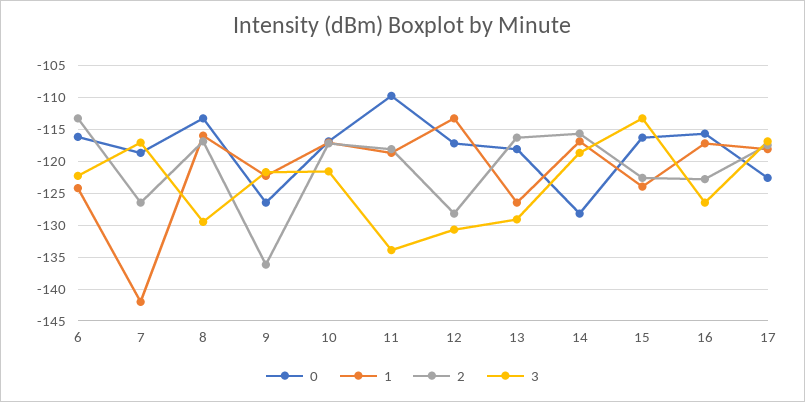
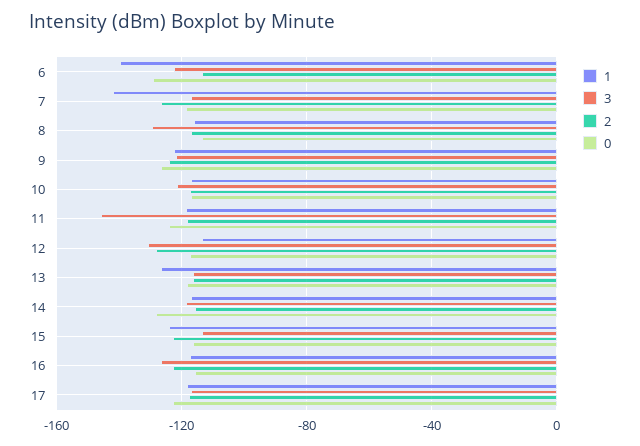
0, 6: -116 -> -130
1, 6: -124 -> -140
2, 9: -136 -> -125
0, 11: -110 -> -125
3, 11: -134 -> -145
3, 13: -129 -> -115

